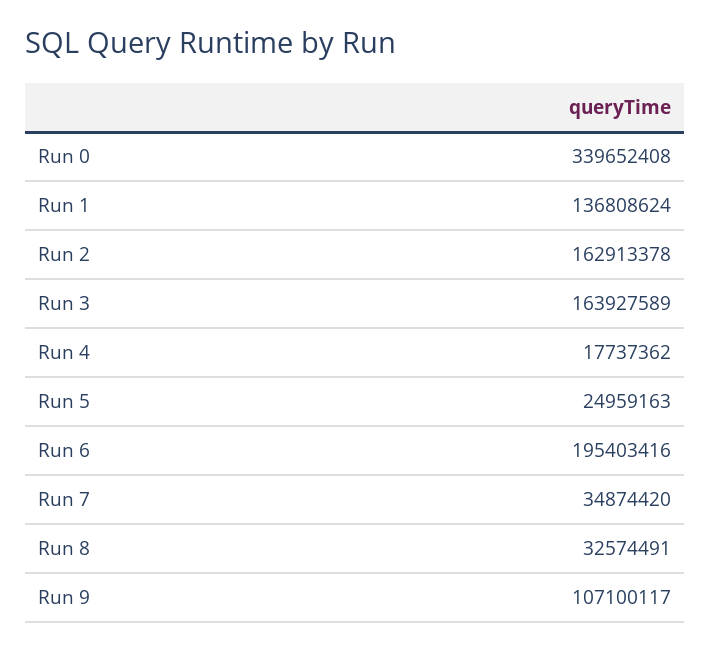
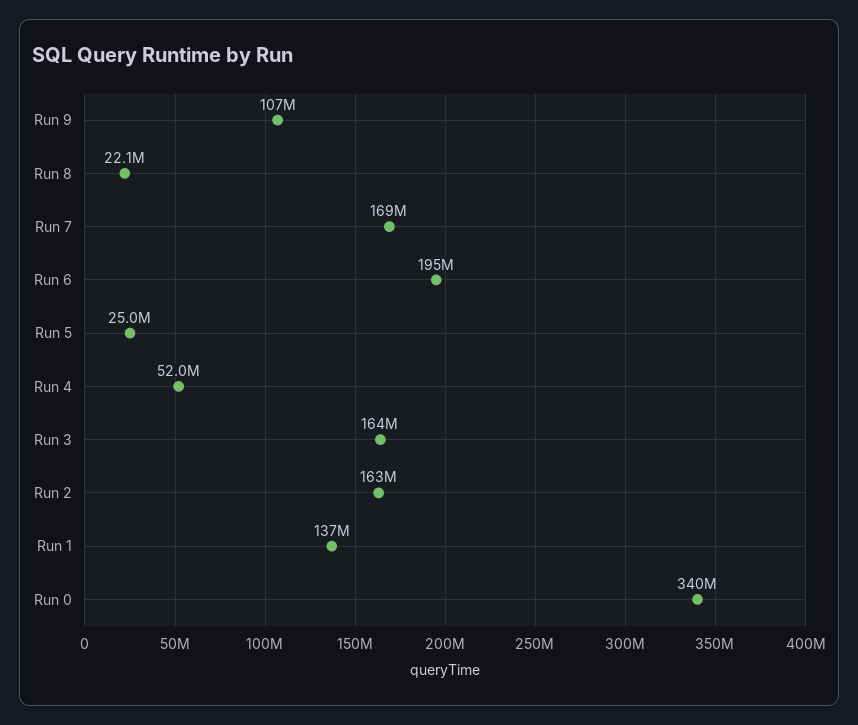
Run 4: 17737362 -> 52000000
Run 7: 34874420 -> 169000000
Run 8: 32574491 -> 22100000

